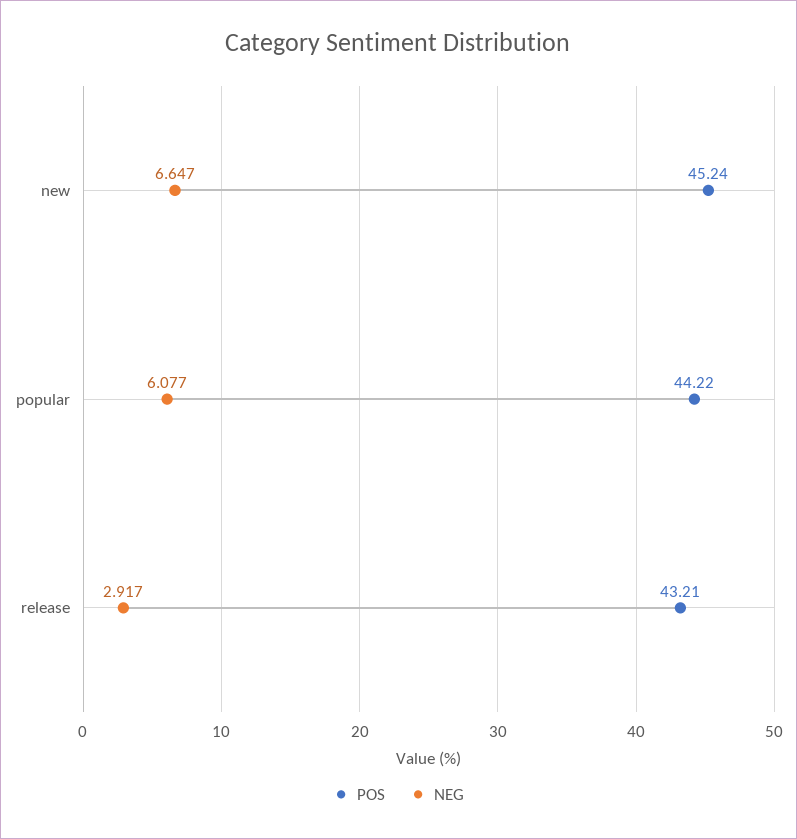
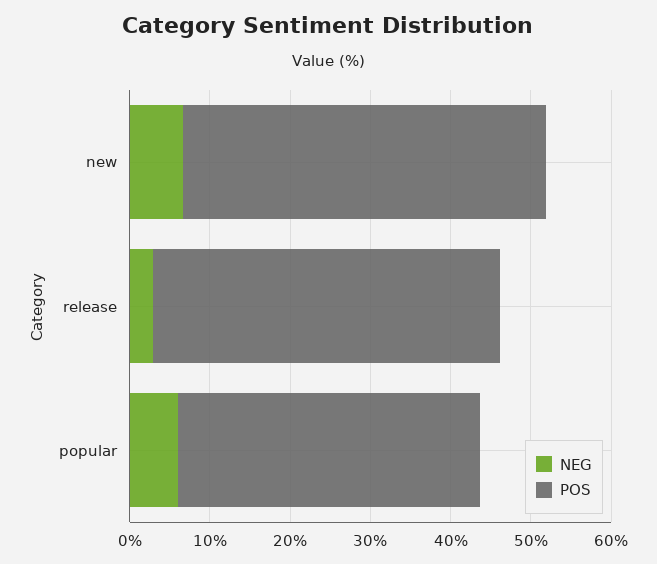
POS, popular: 44.22 -> 38

